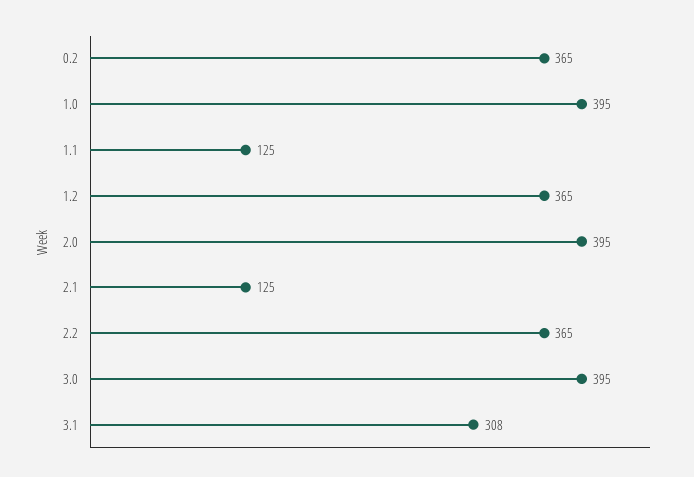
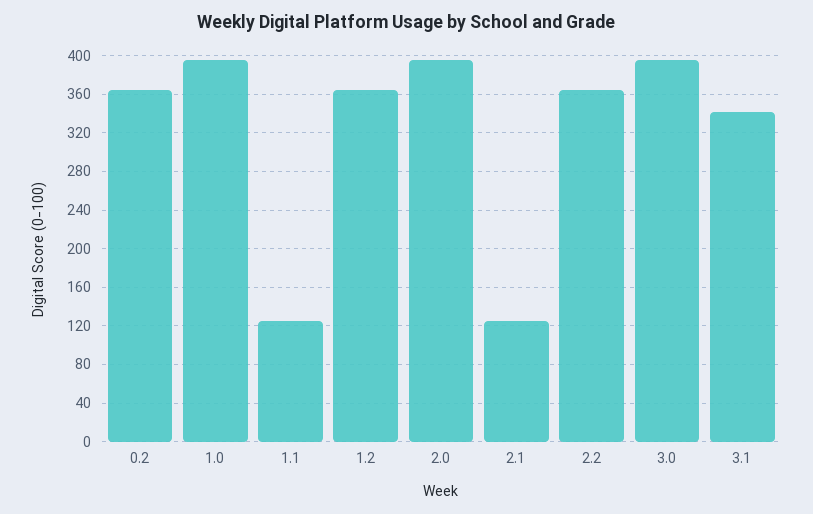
3.1: 308 -> 340

